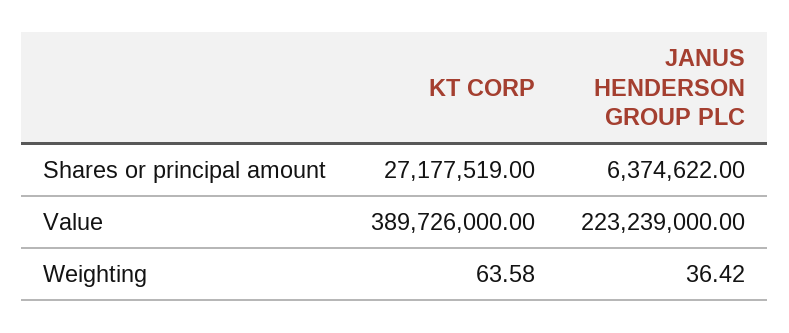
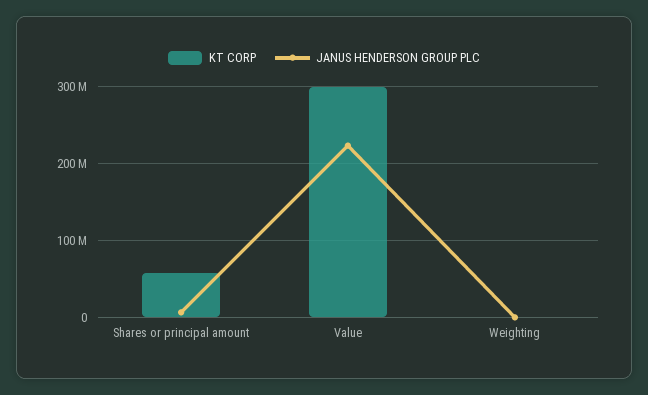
KT CORP, Shares or principal amount: 27177519 -> 60000000
KT CORP, Value: 389726000 -> 300000000

